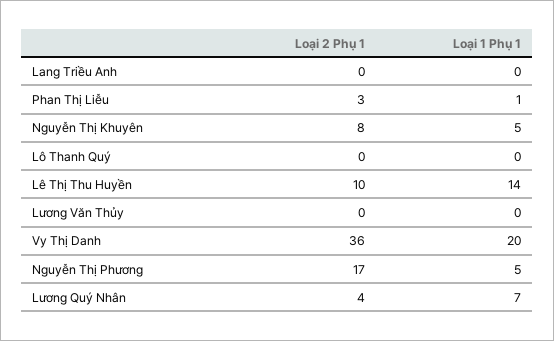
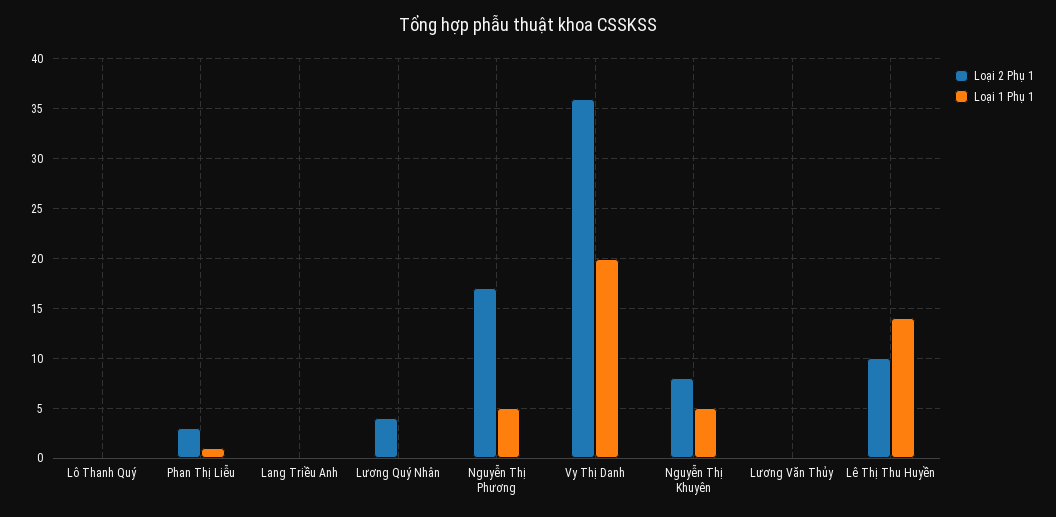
Loại 1 Phụ 1, Lương Quý Nhân: 7 -> 0

